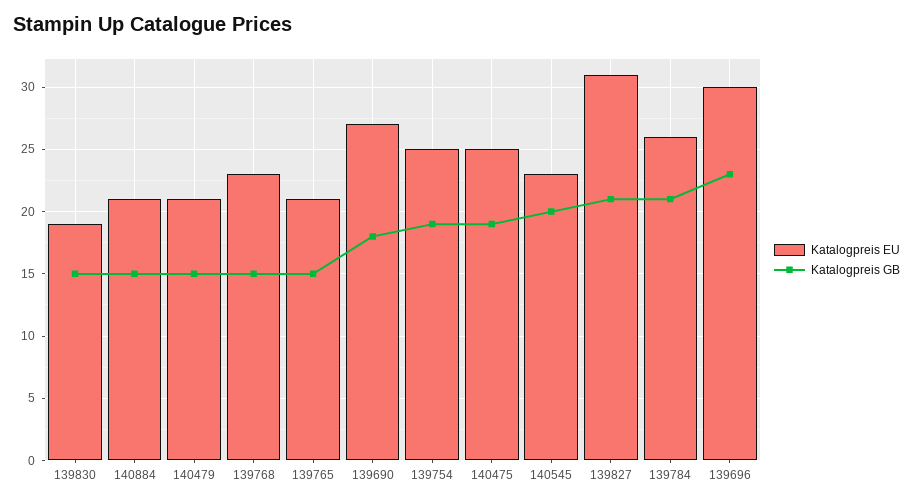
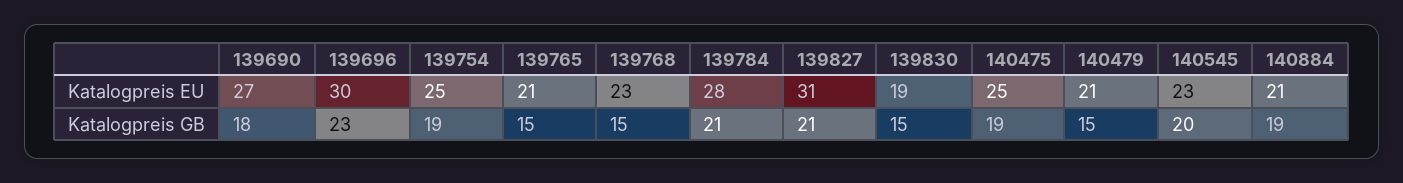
Katalogpreis GB, 140884: 15 -> 19
Katalogpreis EU, 139784: 26 -> 28

